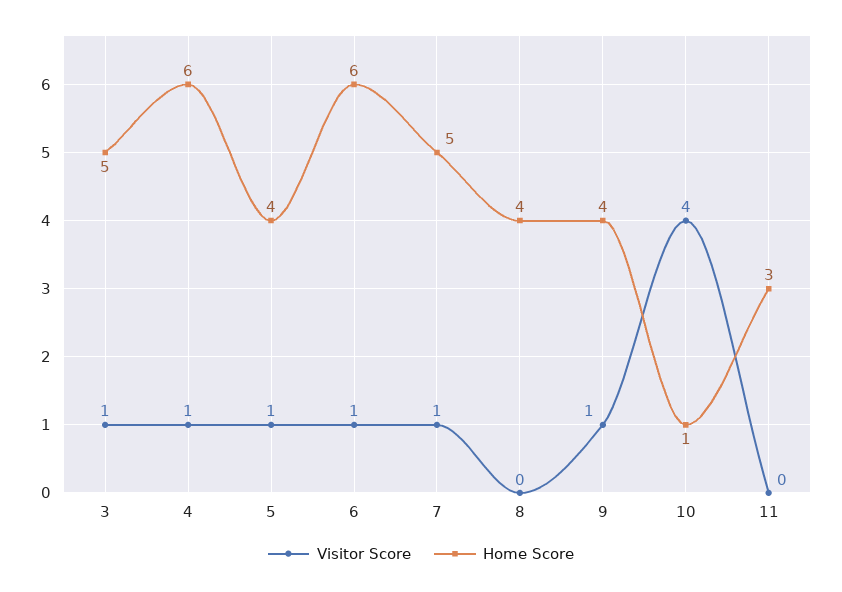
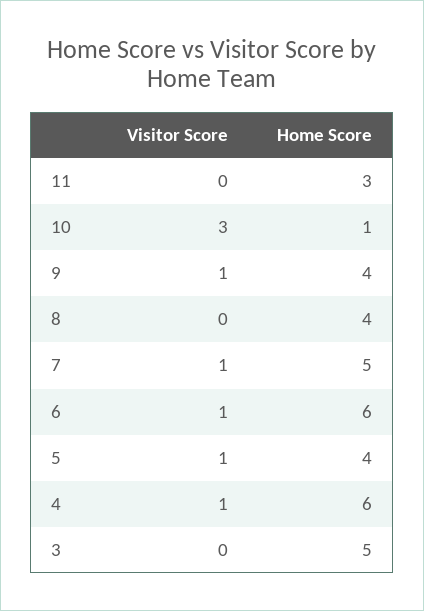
Visitor Score, 3: 1 -> 0
Visitor Score, 10: 4 -> 3

